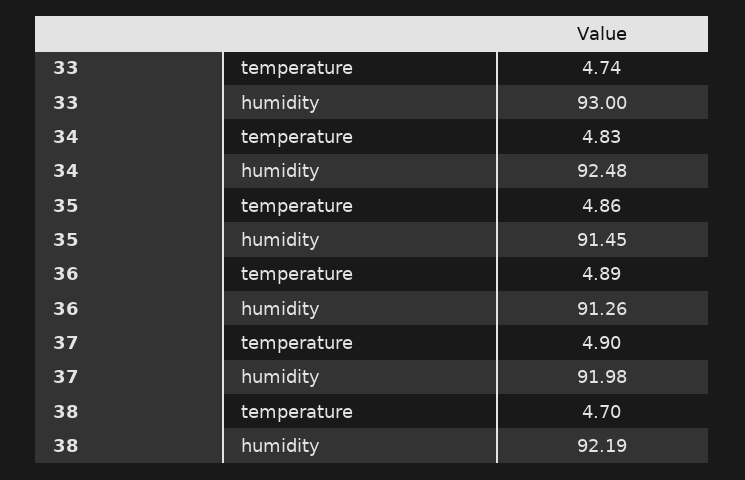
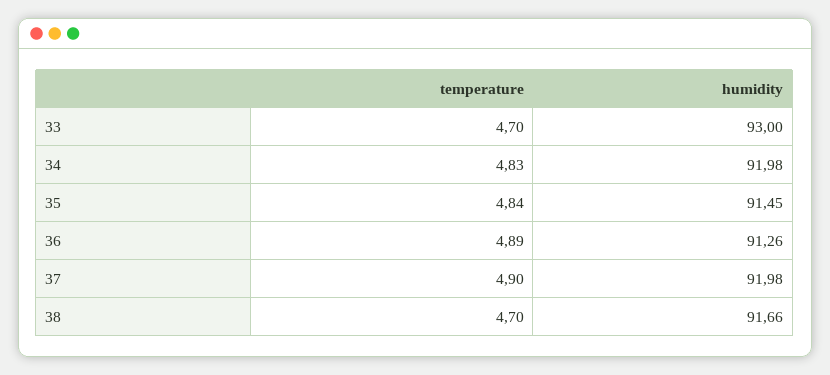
33, temperature: 4.74 -> 4.7
34, humidity: 92.48 -> 91.98
35, temperature: 4.86 -> 4.84
38, humidity: 92.19 -> 91.66

